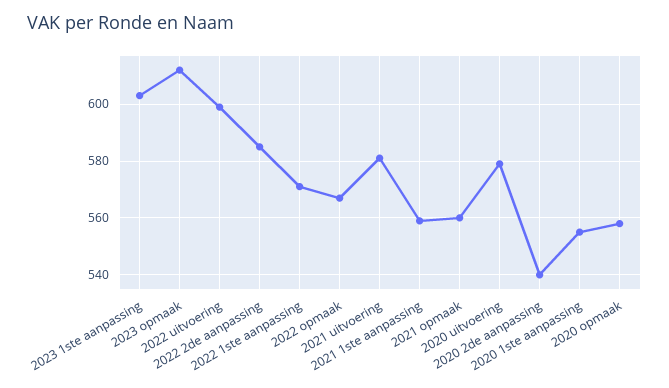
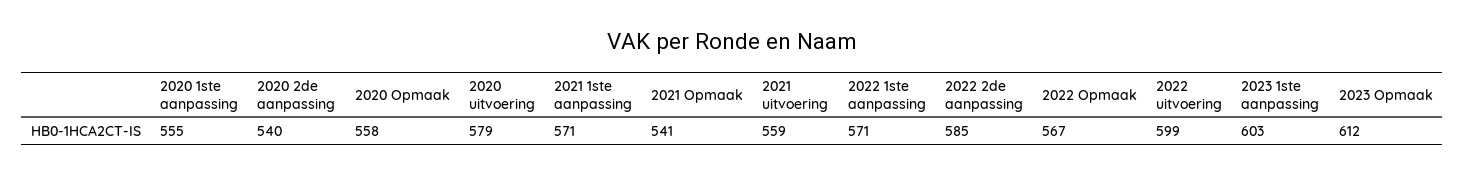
2021 uitvoering: 580 -> 559
2021 1ste aanpassing: 560 -> 571
2021 opmaak: 560 -> 541

